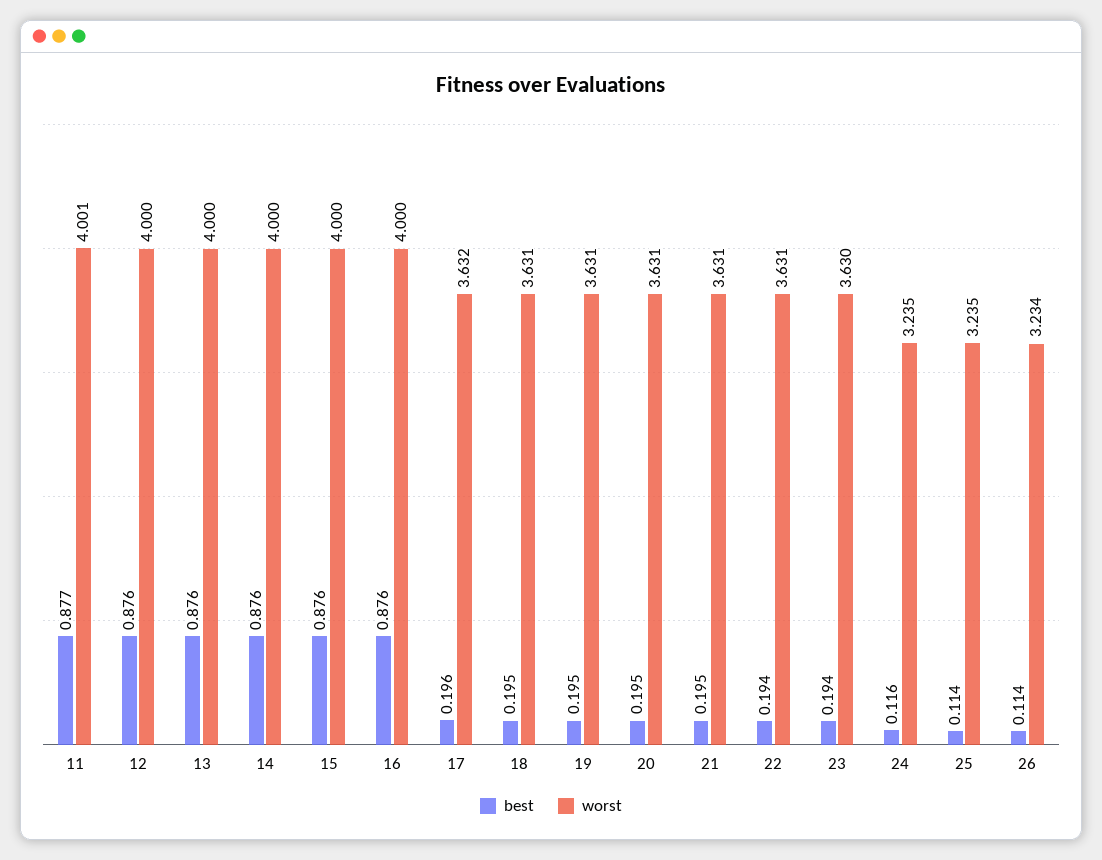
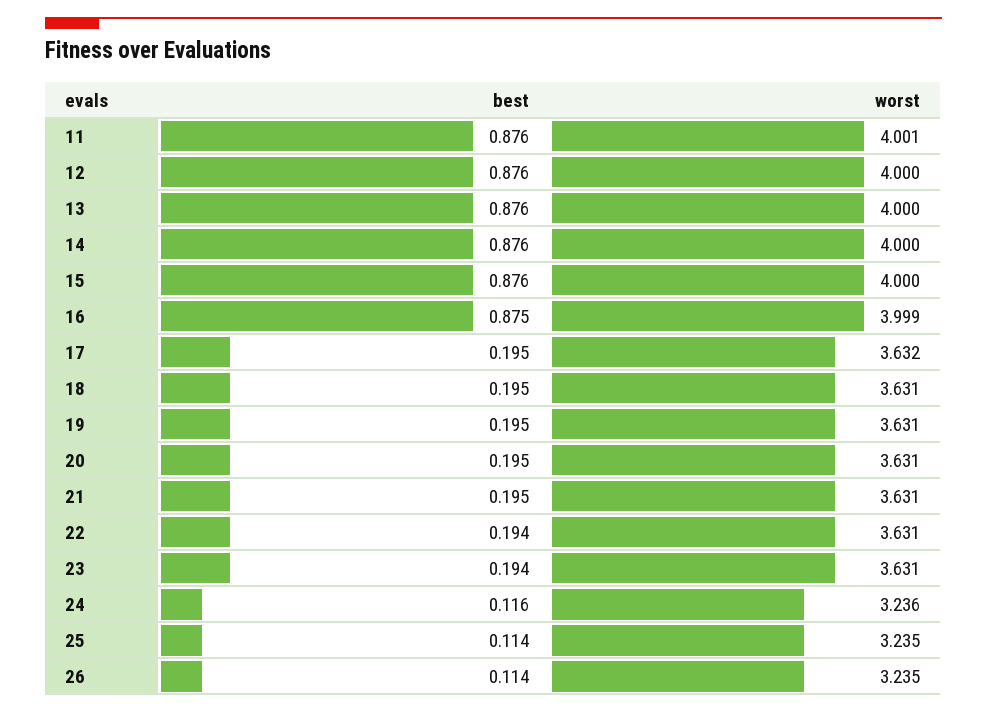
best, 11: 0.877 -> 0.876
best, 16: 0.876 -> 0.875
worst, 16: 4 -> 3.999
best, 17: 0.196 -> 0.195
worst, 23: 3.63 -> 3.631
worst, 24: 3.235 -> 3.236
worst, 26: 3.234 -> 3.235

